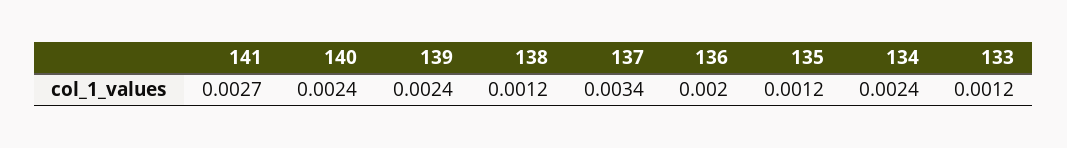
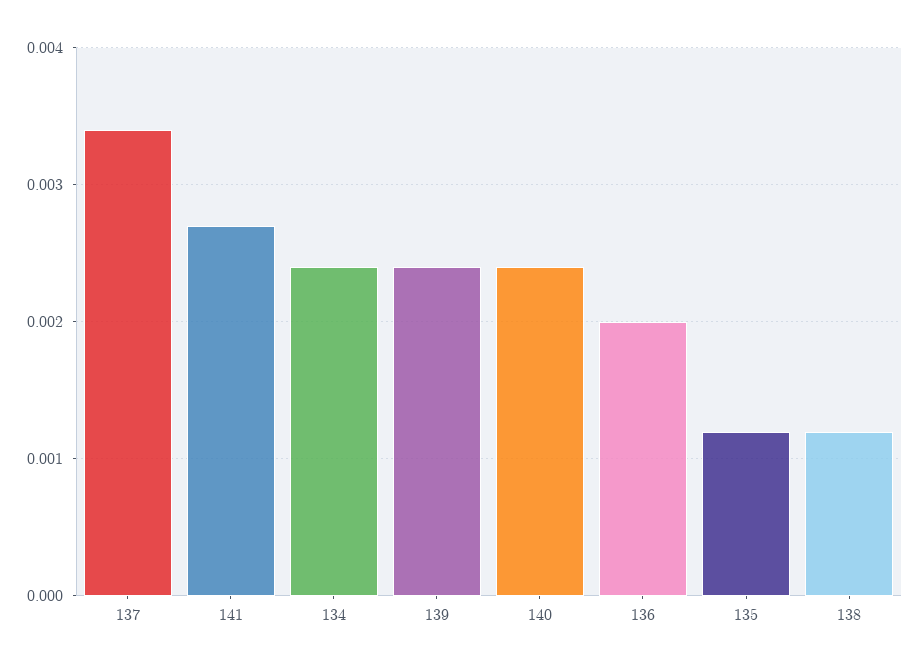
133: 0.0012 -> none

